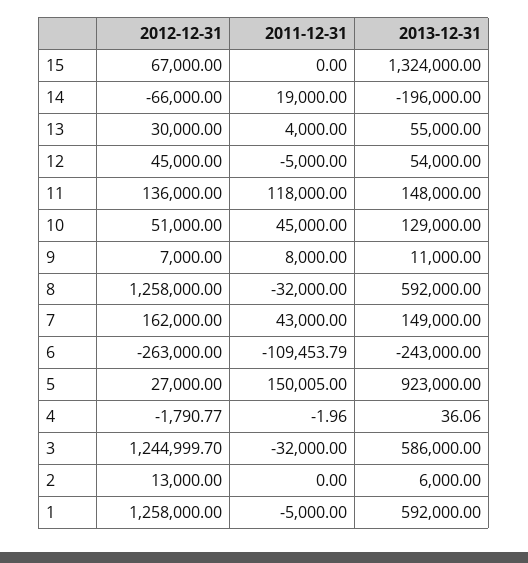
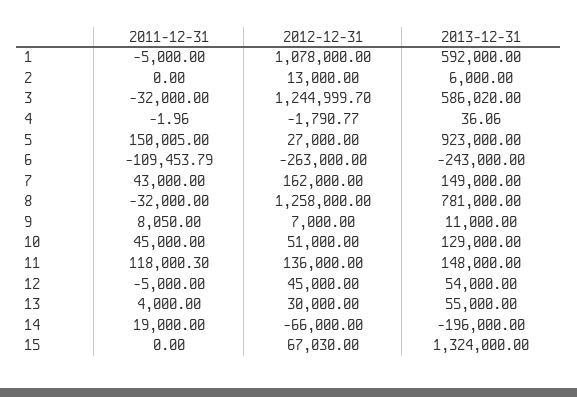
2012-12-31, 15: 67000 -> 67030
2011-12-31, 11: 118000 -> 118000.3
2011-12-31, 9: 8000 -> 8050
2013-12-31, 8: 592000 -> 781000
2013-12-31, 3: 586000 -> 586020
2012-12-31, 1: 1258000 -> 1078000

